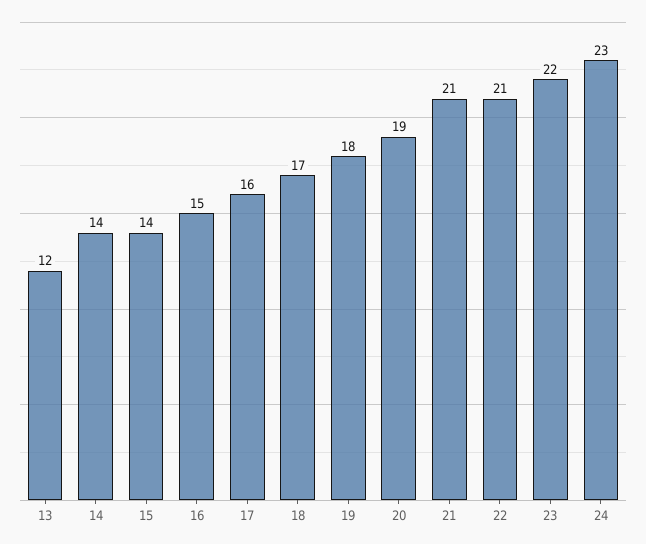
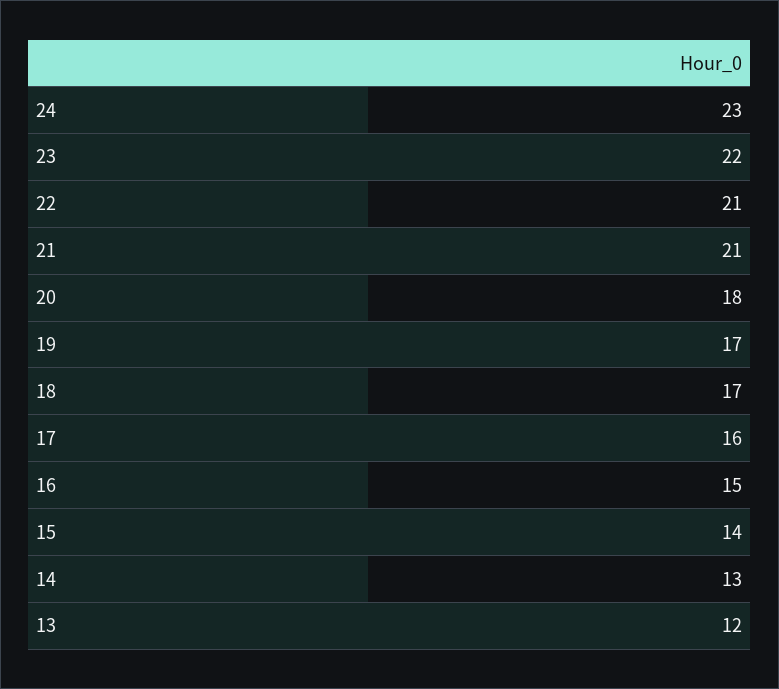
14: 14 -> 13
19: 18 -> 17
20: 19 -> 18

